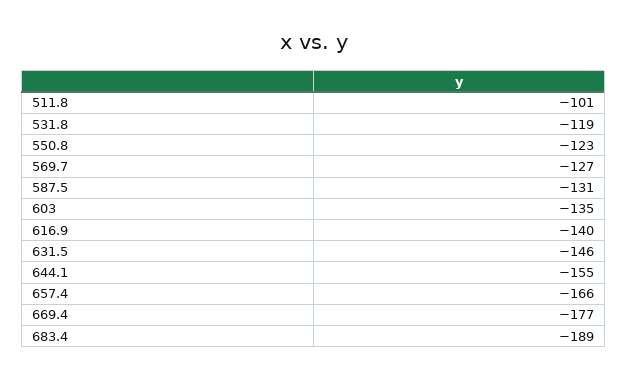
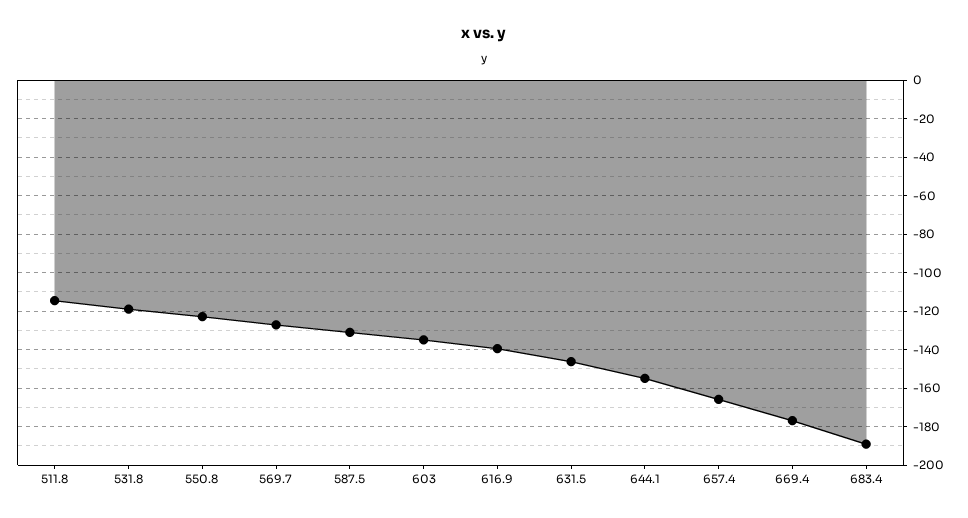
511.8: -101 -> -115

